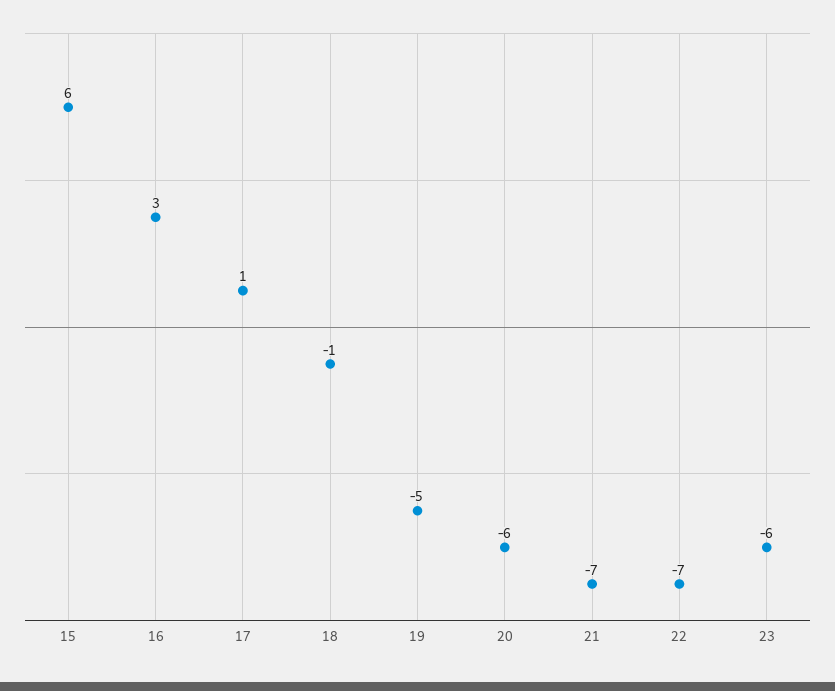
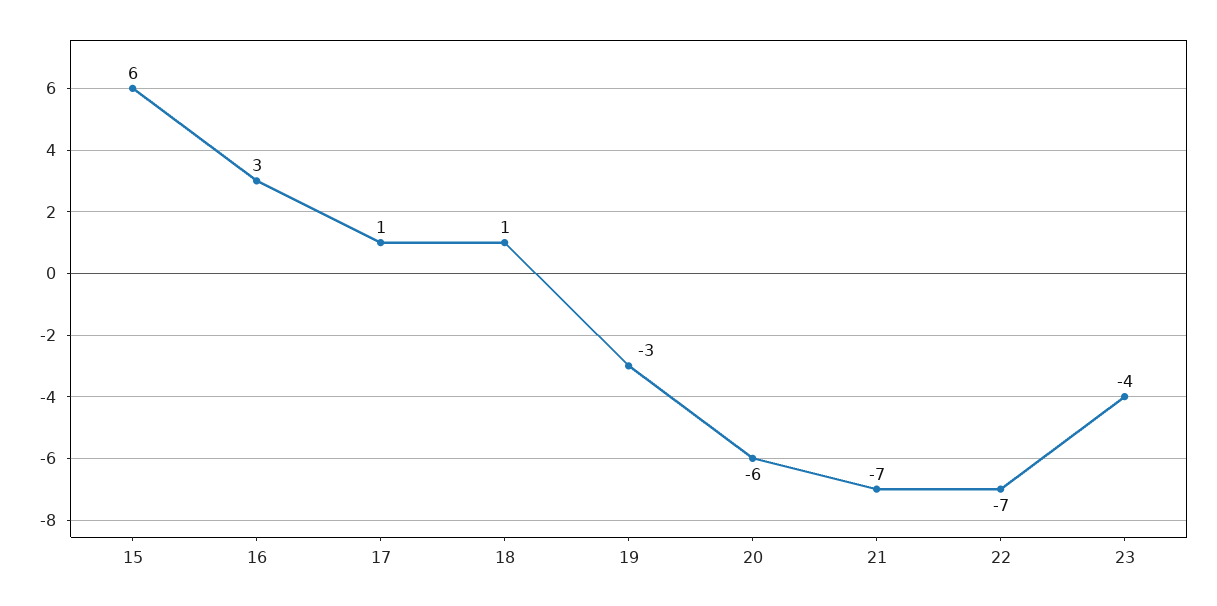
18: -1 -> 1
19: -5 -> -3
23: -6 -> -4

